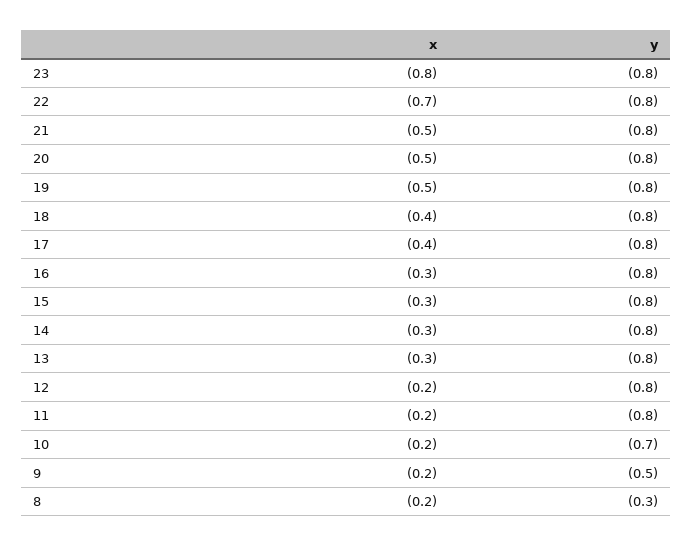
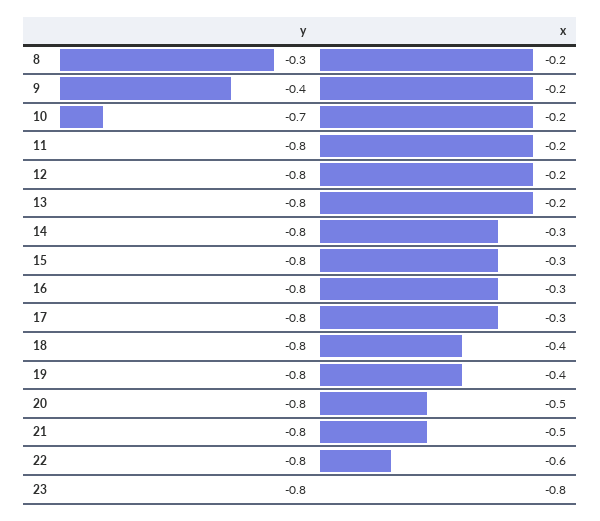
x, 22: -0.7 -> -0.6
x, 19: -0.5 -> -0.4
x, 17: -0.4 -> -0.3
x, 13: -0.3 -> -0.2
y, 9: -0.5 -> -0.4

